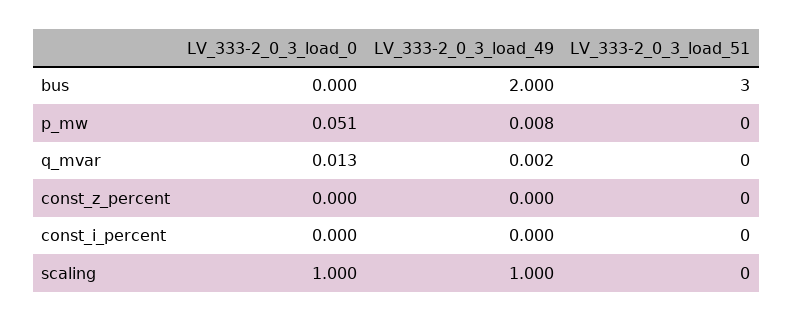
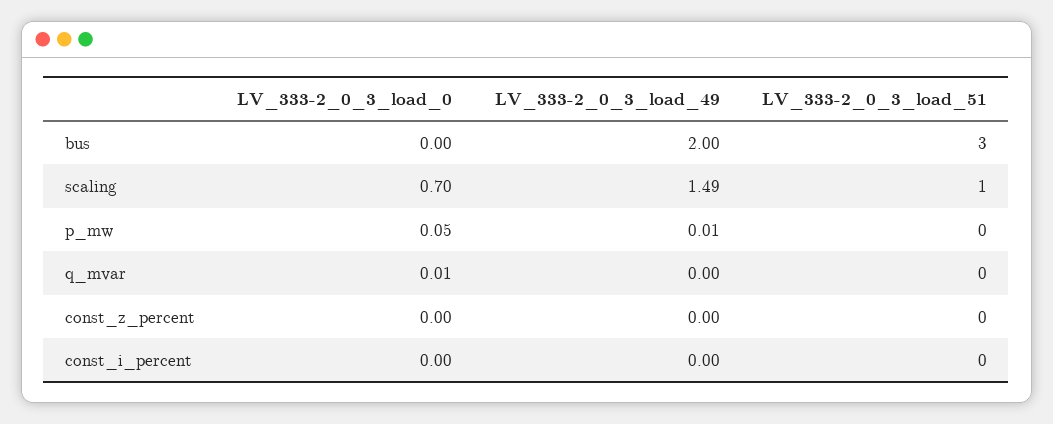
LV_333-2_0_3_load_0, scaling: 1 -> 0.7
LV_333-2_0_3_load_49, scaling: 1 -> 1.49
LV_333-2_0_3_load_51, scaling: 0 -> 1

